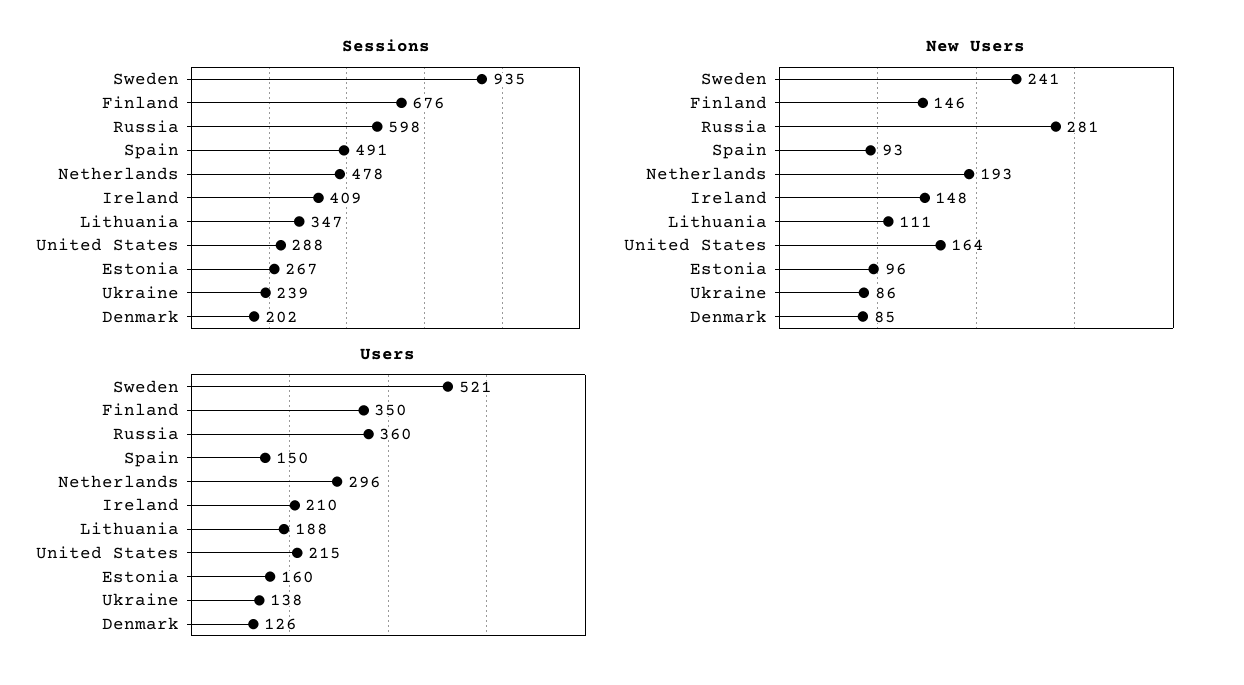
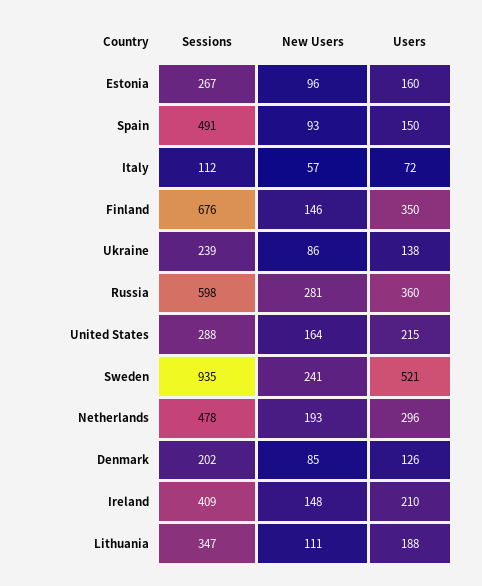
Sessions, Italy: none -> 112
New Users, Italy: none -> 57
Users, Italy: none -> 72

